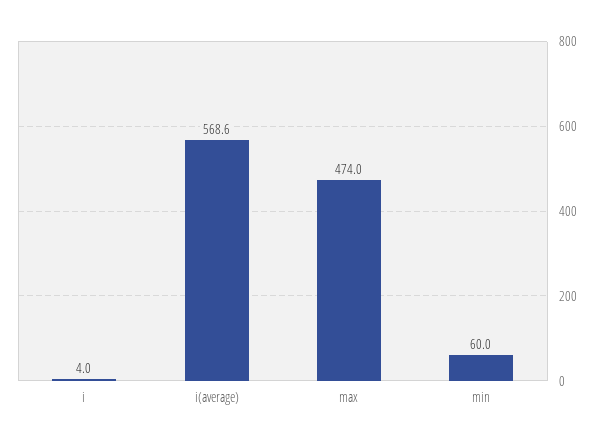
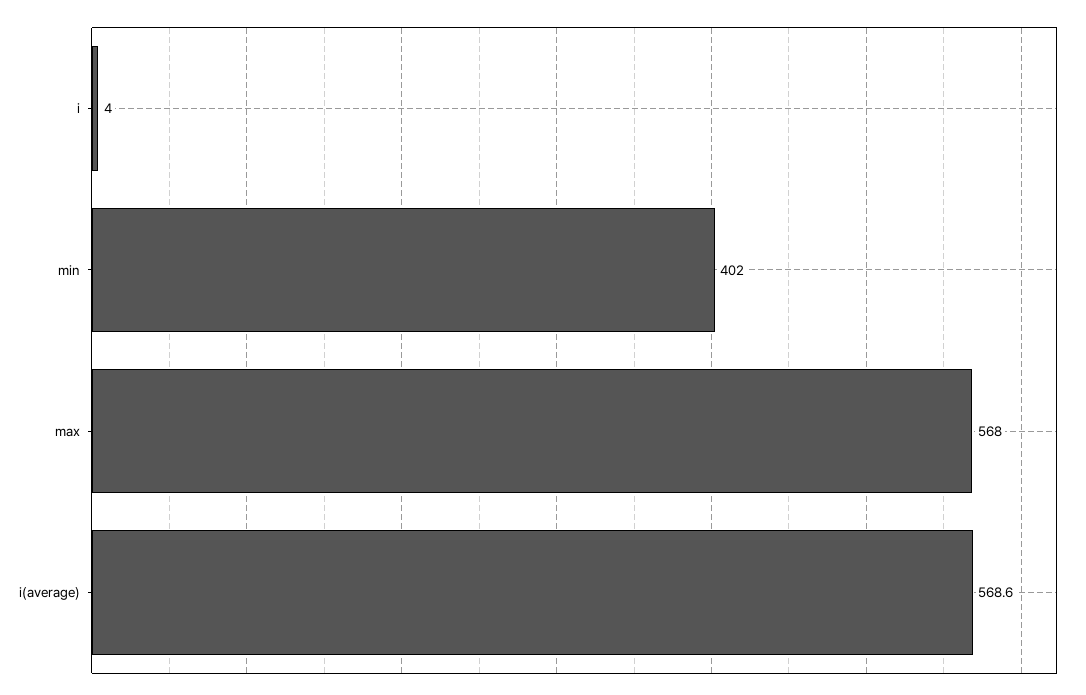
max: 474 -> 568
min: 60 -> 402

